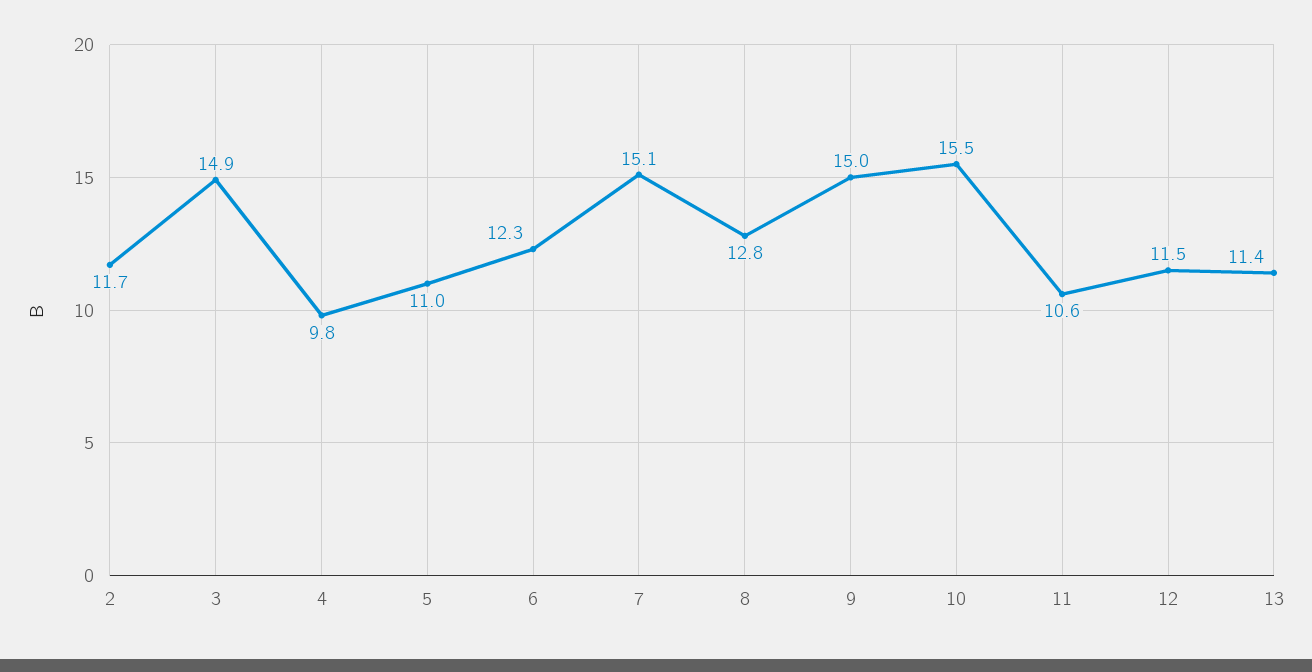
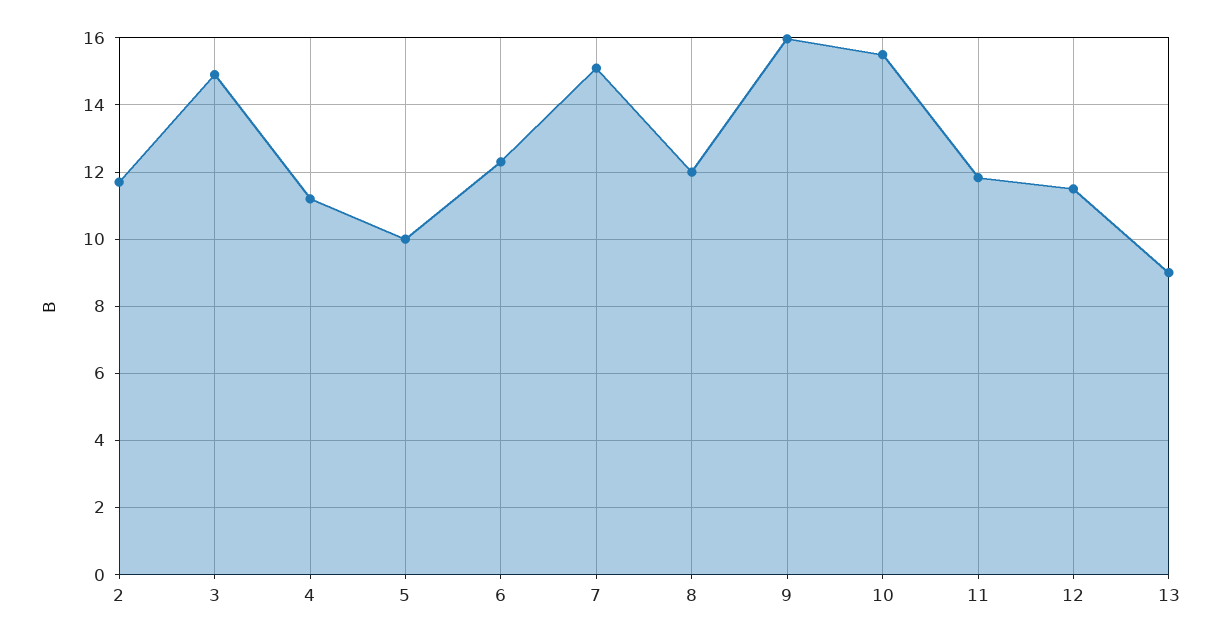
4: 9.8 -> 11.2
5: 11 -> 10
8: 12.8 -> 12
9: 15 -> 16
11: 10.6 -> 11.8
13: 11.4 -> 9

